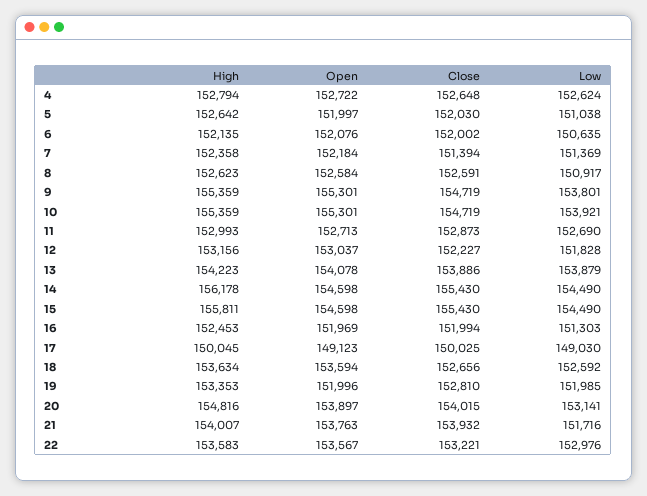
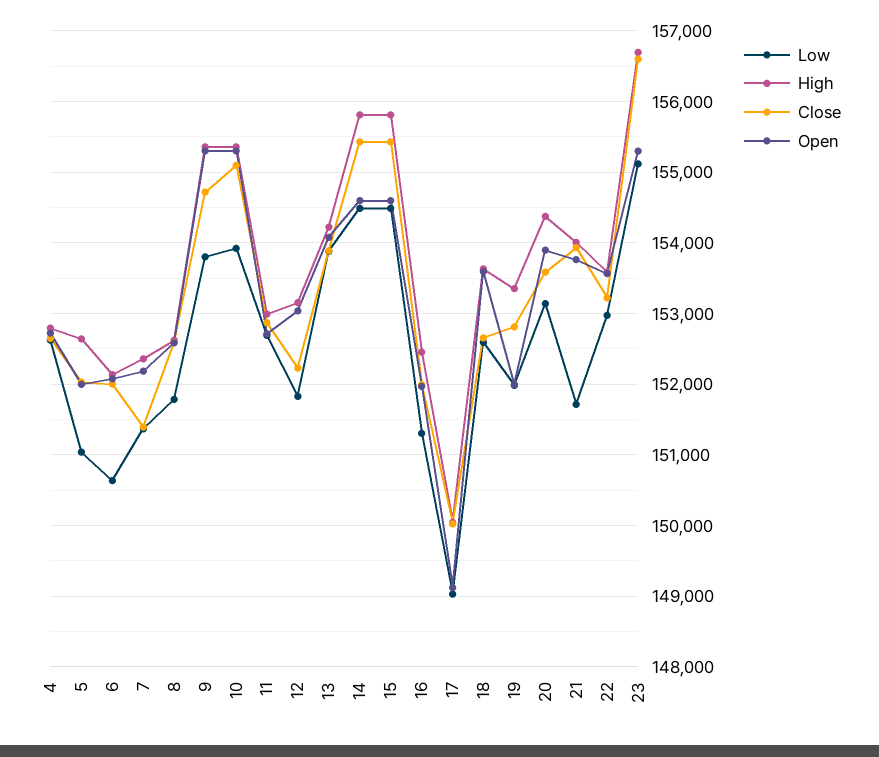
Low, 8: 150917 -> 151800
Close, 10: 154719 -> 155100
High, 14: 156178 -> 155800
High, 20: 154816 -> 154400
Close, 20: 154015 -> 153600
Low, 23: none -> 155100
High, 23: none -> 156700
Close, 23: none -> 156600
Open, 23: none -> 155300

